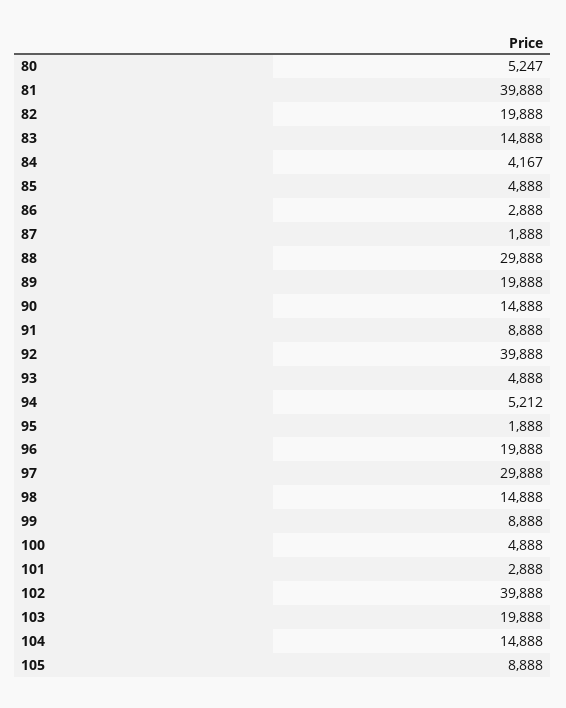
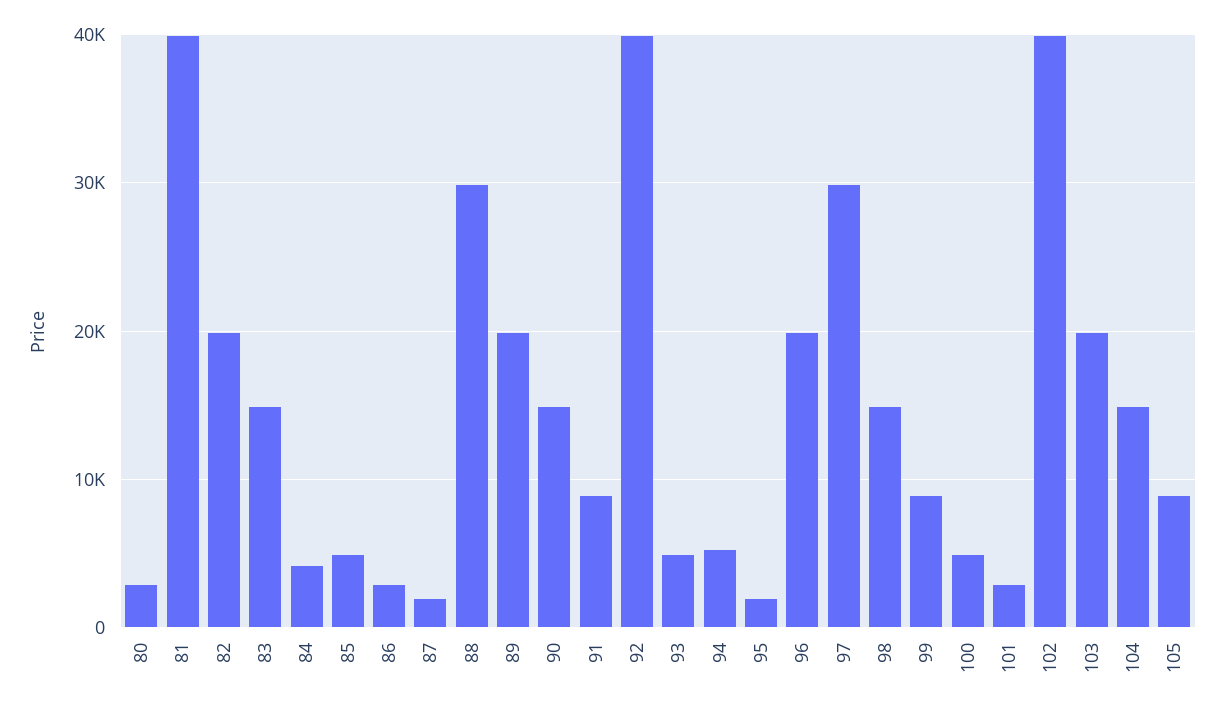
80: 5247 -> 3000

